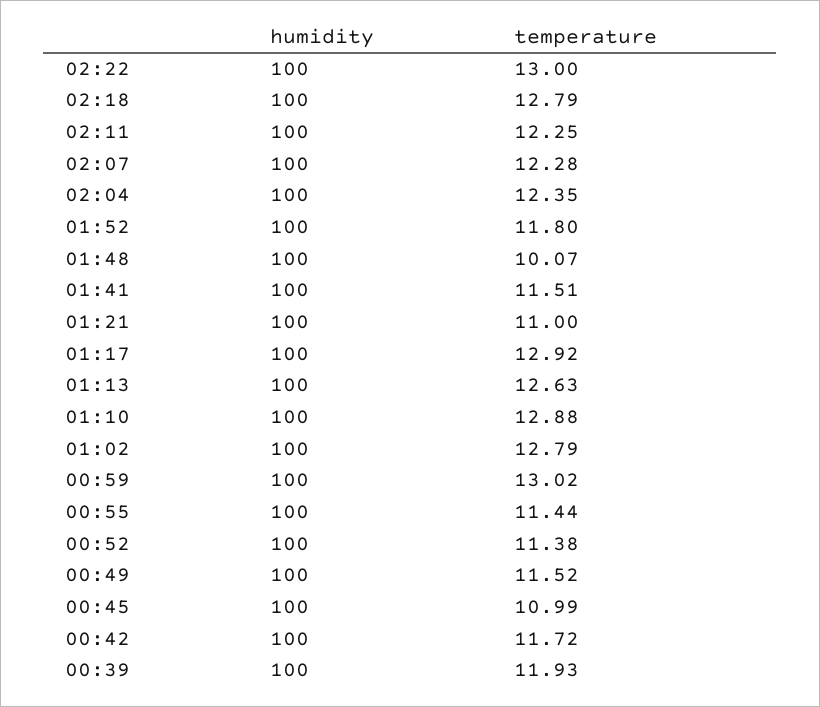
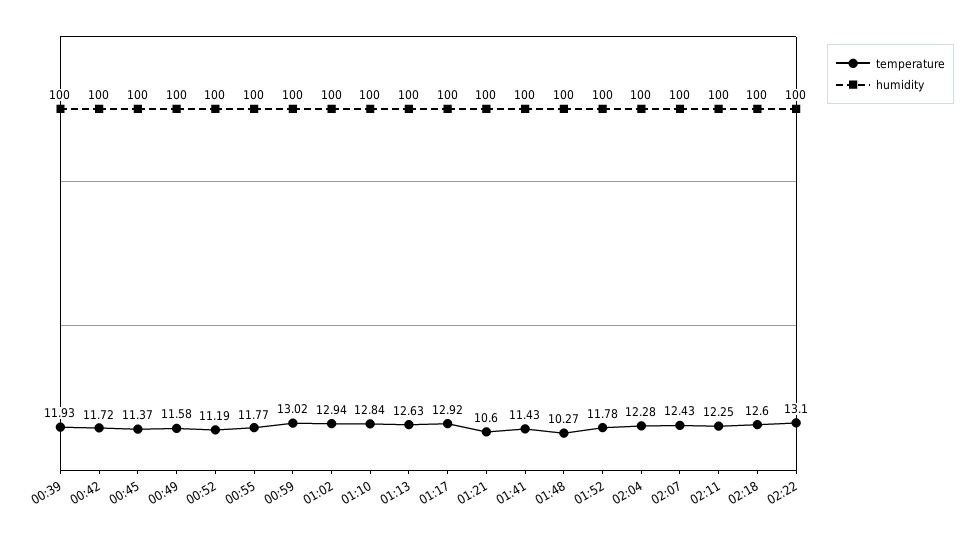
temperature, 02:22: 13 -> 13.1
temperature, 02:18: 12.79 -> 12.6
temperature, 02:07: 12.28 -> 12.43
temperature, 02:04: 12.35 -> 12.28
temperature, 01:52: 11.8 -> 11.78
temperature, 01:48: 10.07 -> 10.27
temperature, 01:41: 11.51 -> 11.43
temperature, 01:21: 11 -> 10.6
temperature, 01:10: 12.88 -> 12.84
temperature, 01:02: 12.79 -> 12.94
temperature, 00:55: 11.44 -> 11.77
temperature, 00:52: 11.38 -> 11.19
temperature, 00:49: 11.52 -> 11.58
temperature, 00:45: 10.99 -> 11.37

